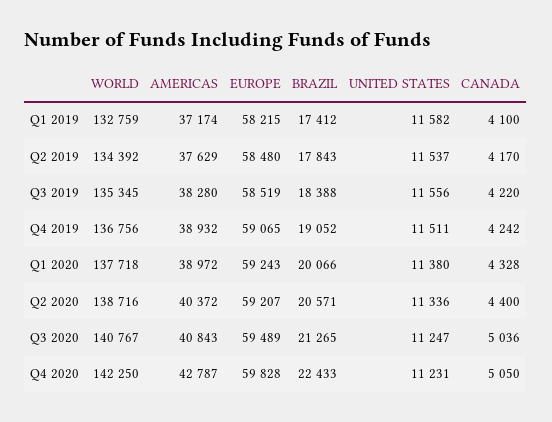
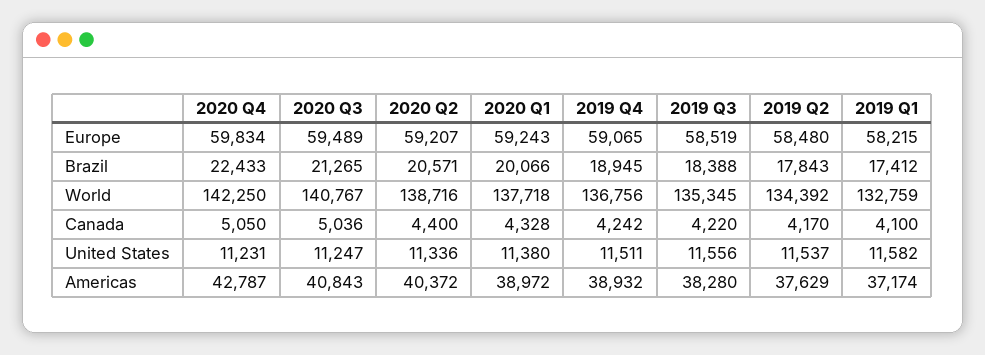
BRAZIL, Q4 2019: 19052 -> 18945
EUROPE, Q4 2020: 59828 -> 59834

